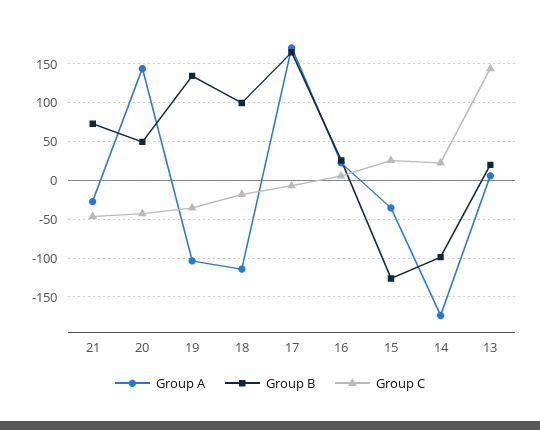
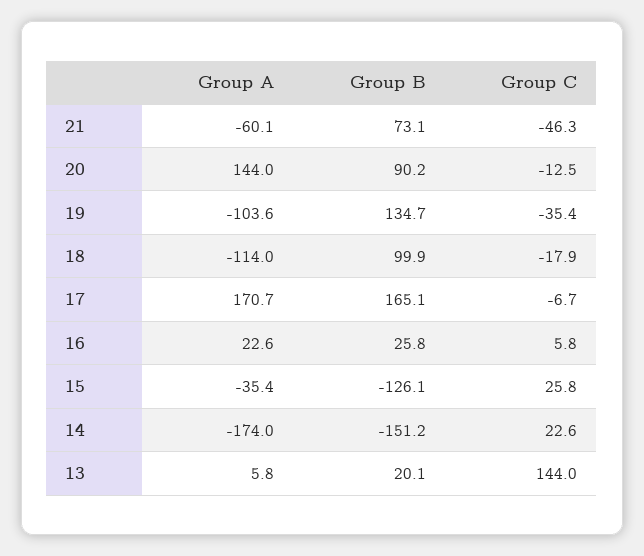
Group A, 21: -30 -> -60.1
Group B, 20: 50 -> 90.2
Group C, 20: -40 -> -12.5
Group B, 14: -100 -> -151.2

